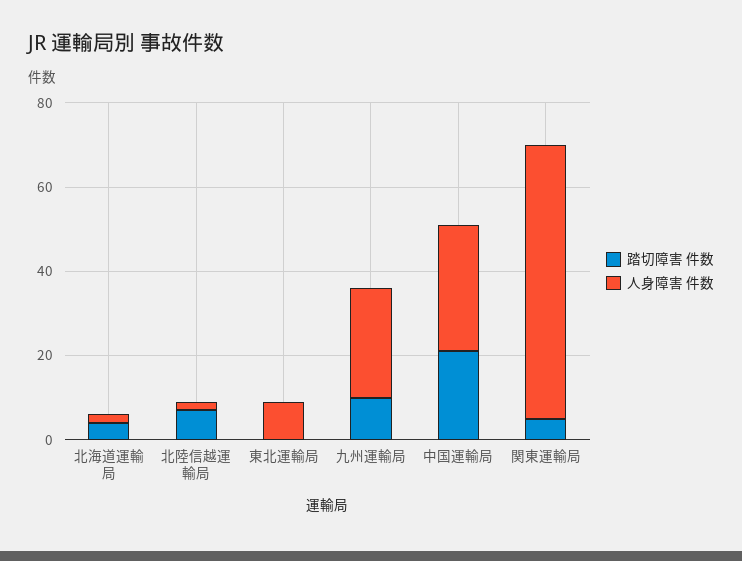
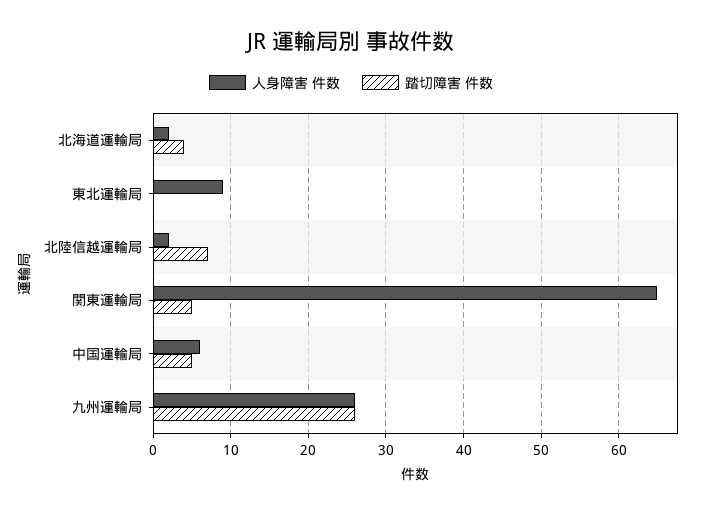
踏切障害 件数, 九州運輸局: 10 -> 26
踏切障害 件数, 中国運輸局: 20 -> 5
人身障害 件数, 中国運輸局: 30 -> 6

